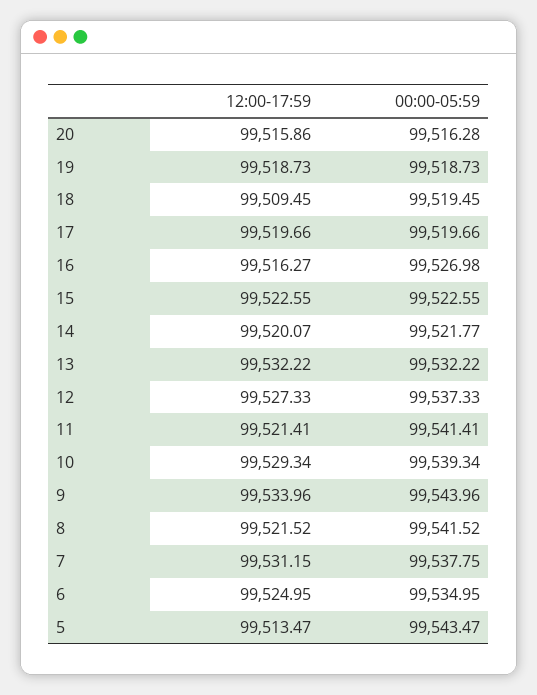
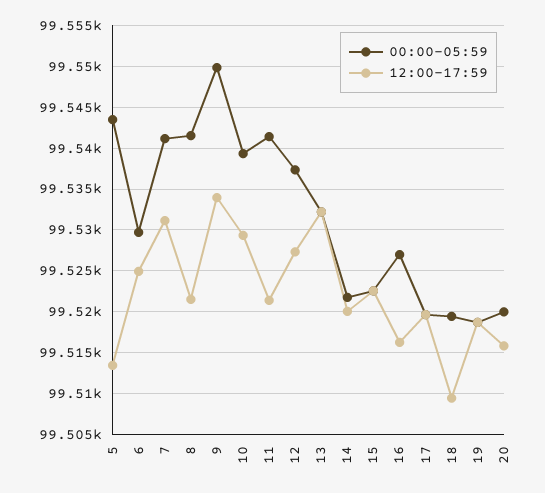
00:00-05:59, 20: 99516.28 -> 99520
00:00-05:59, 9: 99543.96 -> 99550
00:00-05:59, 7: 99537.75 -> 99541
00:00-05:59, 6: 99534.95 -> 99530

